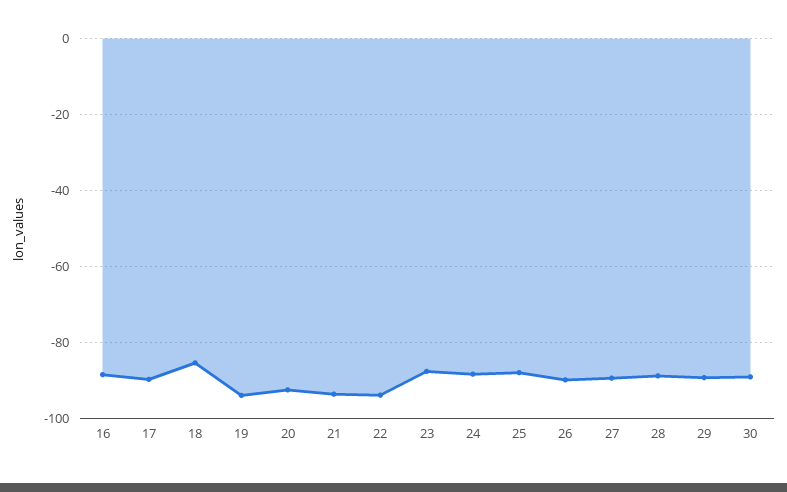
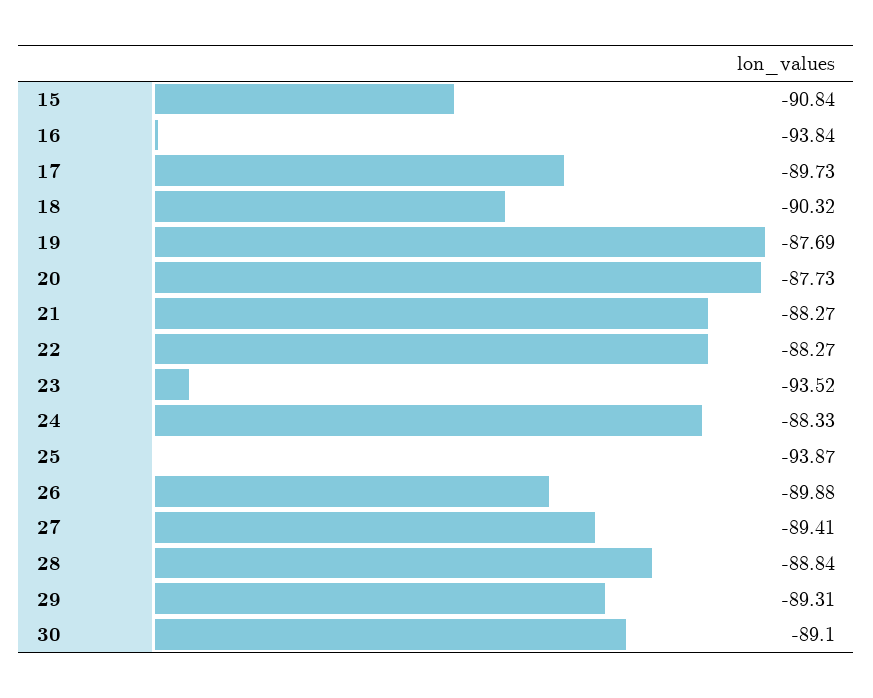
16: -88 -> -93.84
18: -86 -> -90.32
19: -94 -> -87.69
20: -92 -> -87.73
21: -94 -> -88.27
22: -94 -> -88.27
23: -88 -> -93.52
25: -88 -> -93.87
15: none -> -90.84

